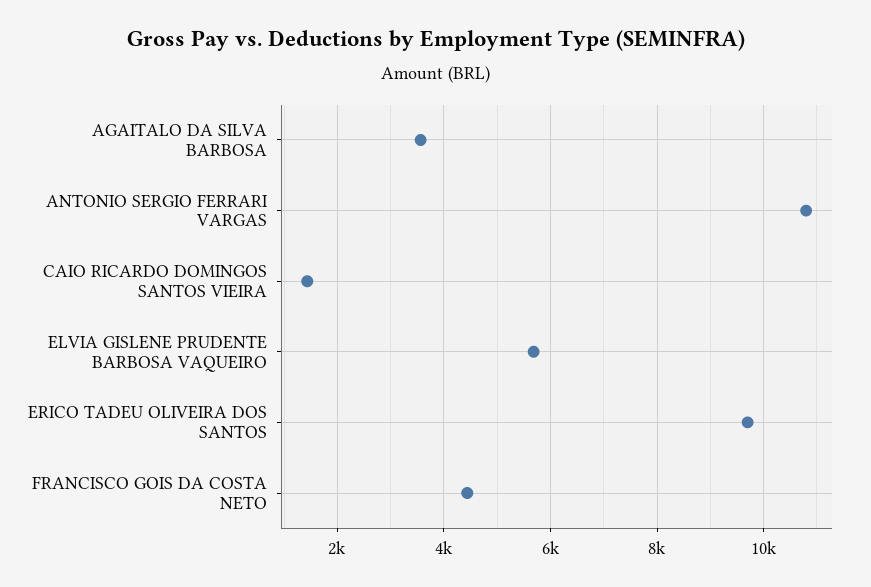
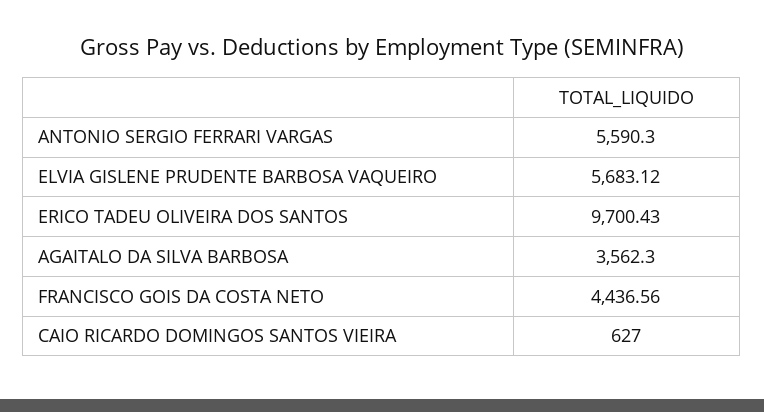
ANTONIO SERGIO FERRARI VARGAS: 10800 -> 5590.3
CAIO RICARDO DOMINGOS SANTOS VIEIRA: 1400 -> 627

